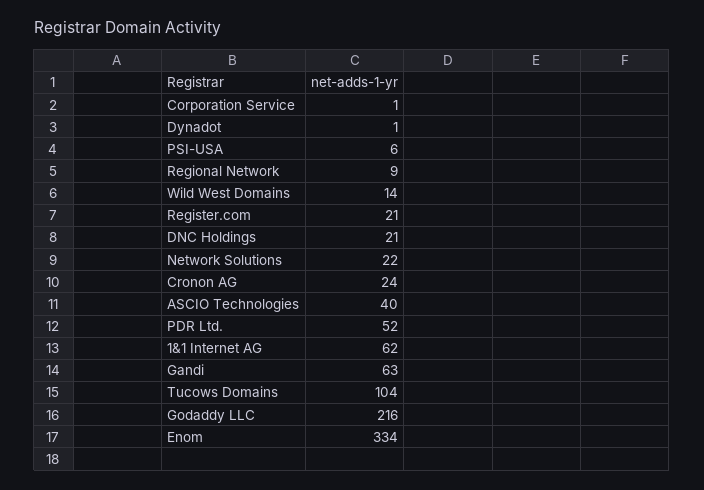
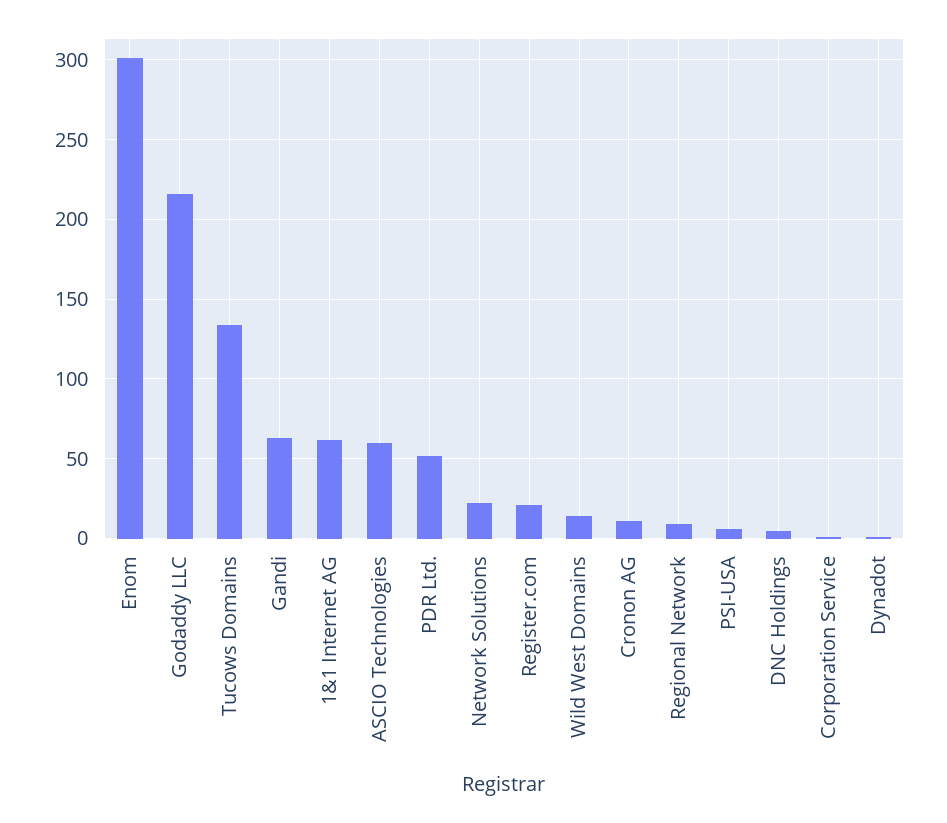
DNC Holdings: 21 -> 5
Cronon AG: 24 -> 10
ASCIO Technologies: 40 -> 60
Tucows Domains: 104 -> 135
Enom: 334 -> 300

